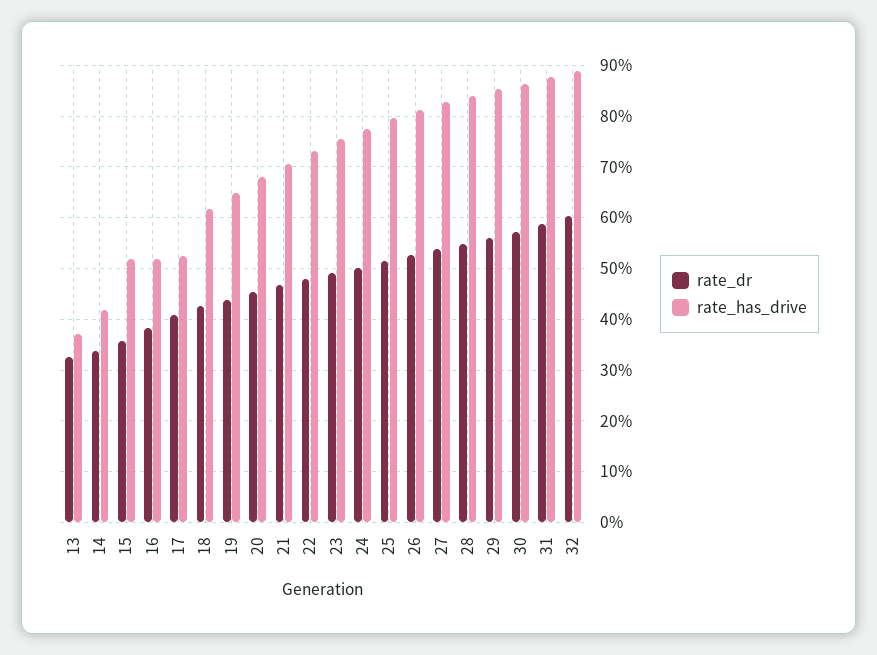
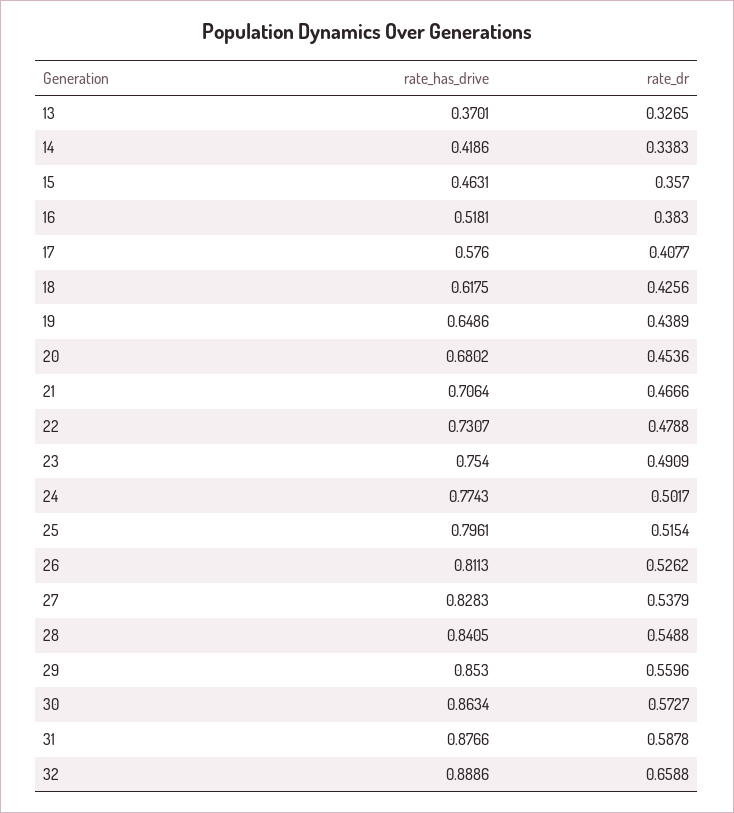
rate_has_drive, 15: 0.52 -> 0.4631
rate_has_drive, 17: 0.52 -> 0.576
rate_dr, 32: 0.6 -> 0.6588

